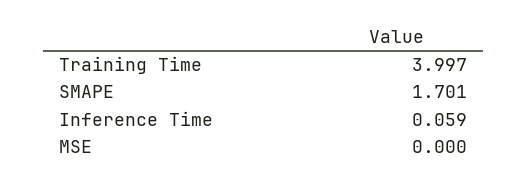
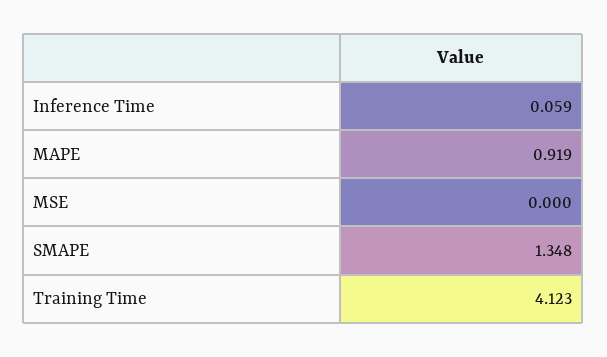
Training Time: 3.997 -> 4.123
SMAPE: 1.701 -> 1.348
MAPE: none -> 0.919

